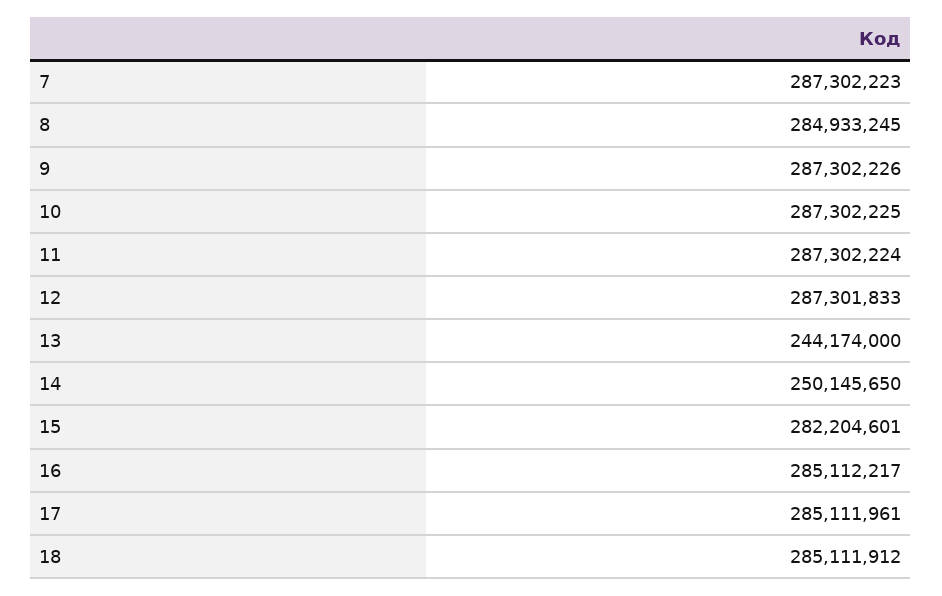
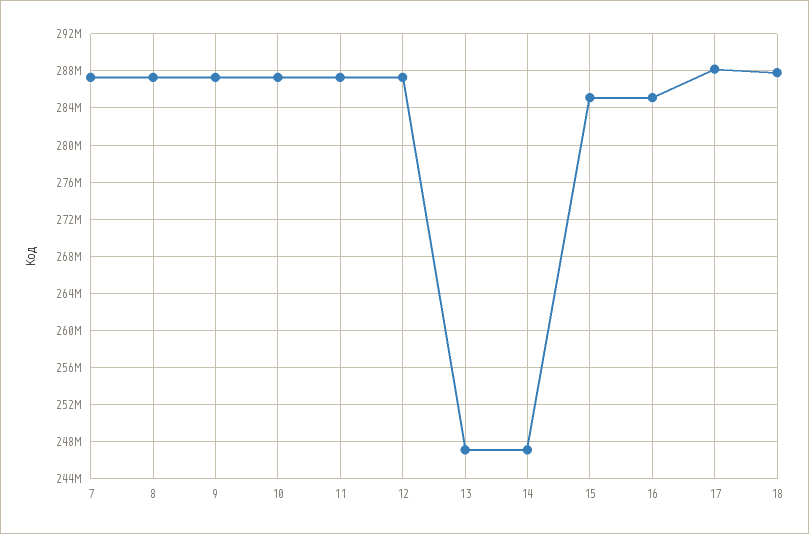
8: 284933245 -> 287000000
13: 244174000 -> 247000000
14: 250145650 -> 247000000
15: 282204601 -> 285000000
17: 285111961 -> 288000000
18: 285111912 -> 288000000

